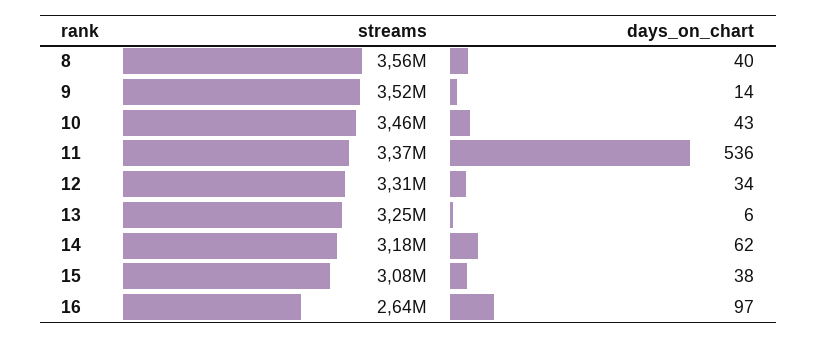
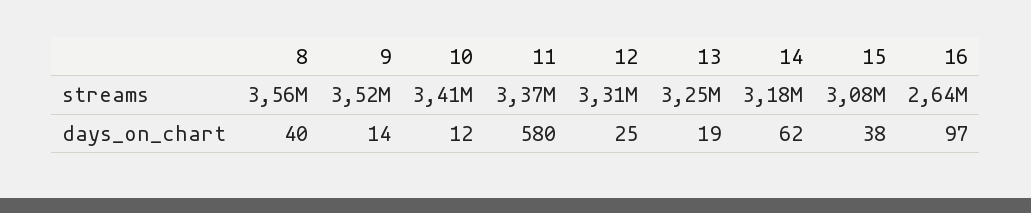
streams, 10: 3460000 -> 3410000
days_on_chart, 10: 43 -> 12
days_on_chart, 11: 536 -> 580
days_on_chart, 12: 34 -> 25
days_on_chart, 13: 6 -> 19

